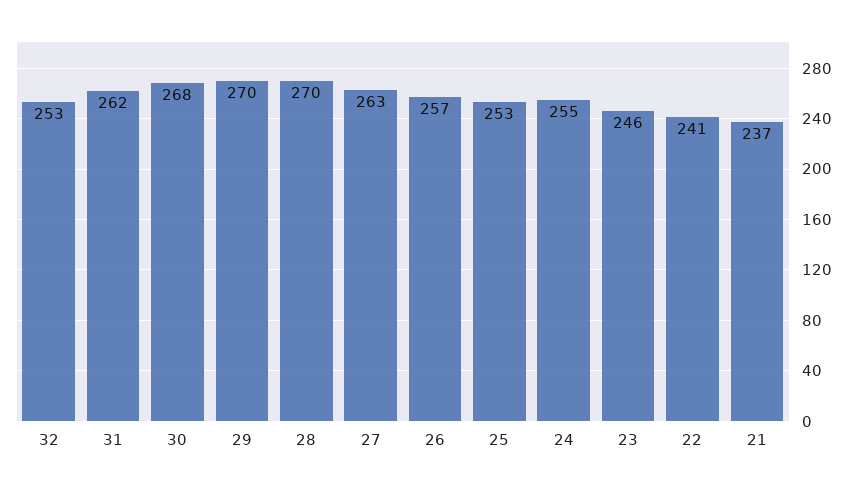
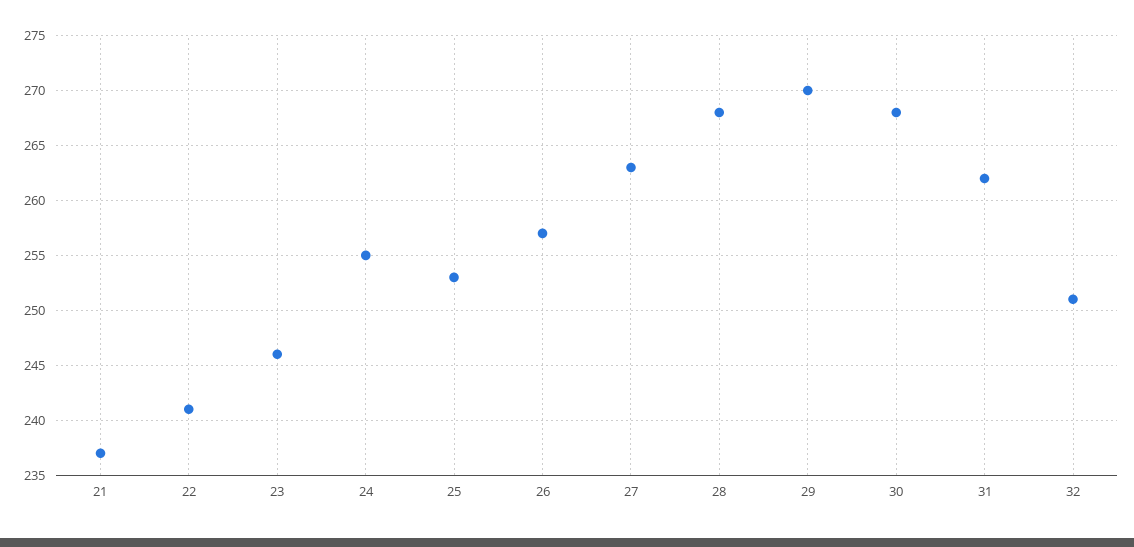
32: 253 -> 251
28: 270 -> 268

